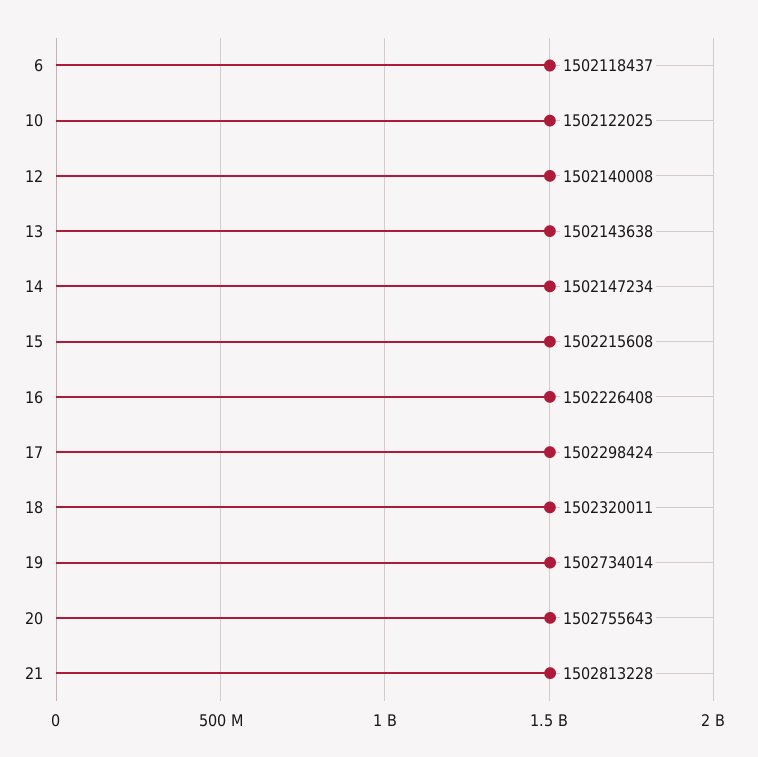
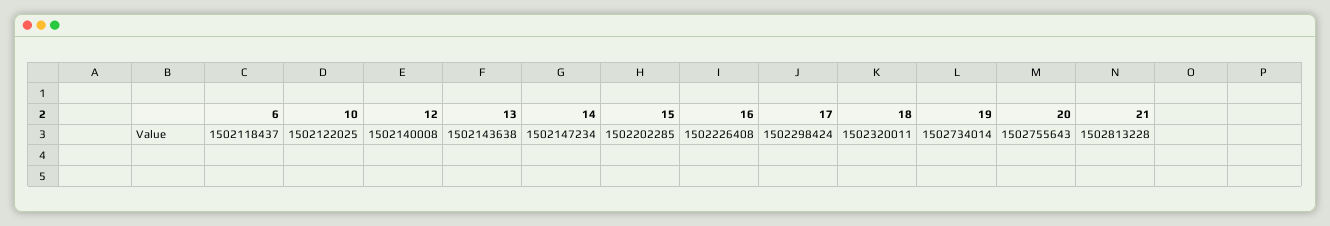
15: 1502215608 -> 1502202285

